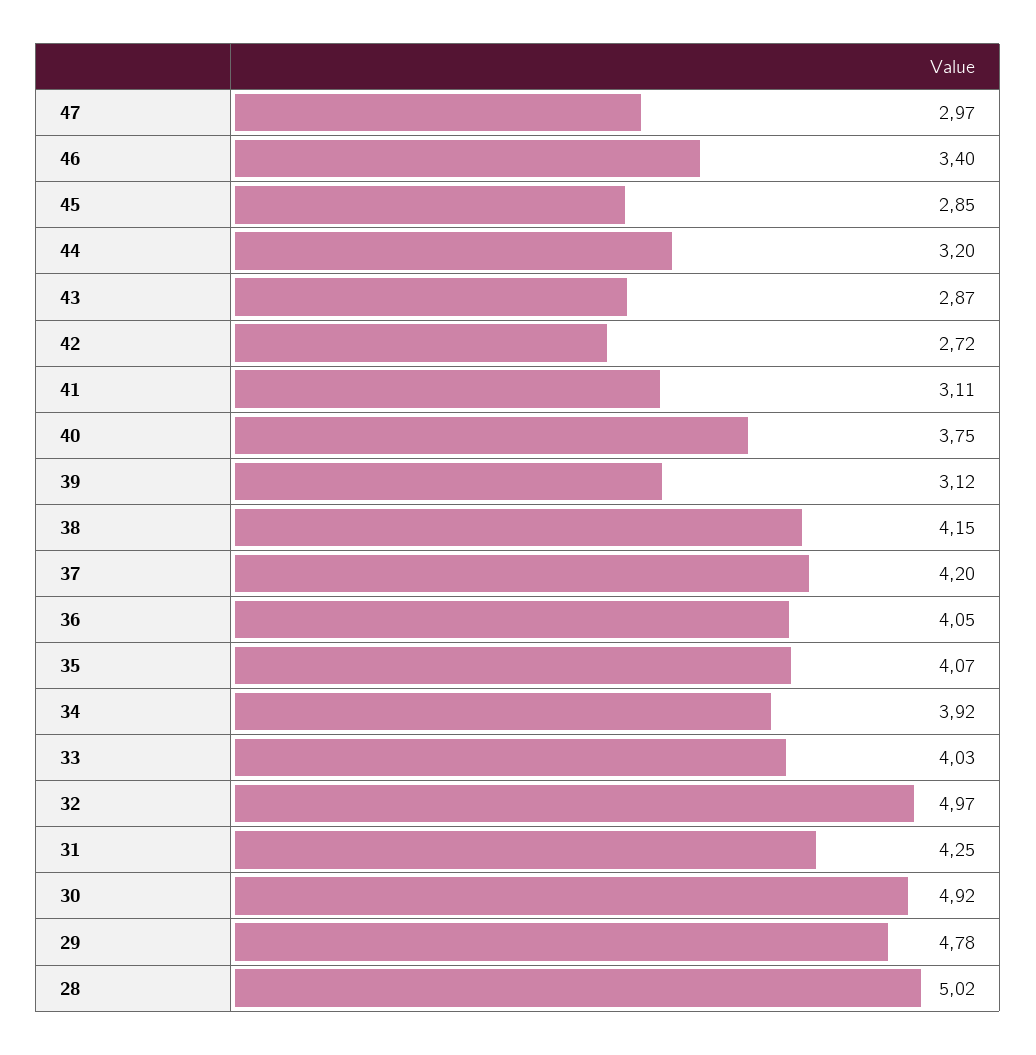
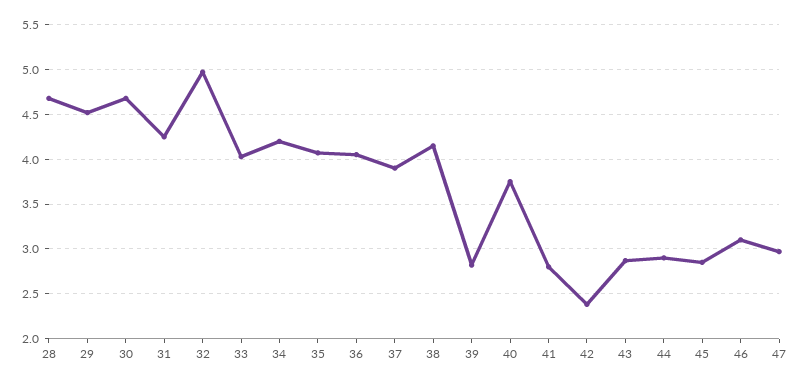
46: 3.4 -> 3.1
44: 3.2 -> 2.9
42: 2.72 -> 2.4
41: 3.11 -> 2.8
39: 3.12 -> 2.8
37: 4.2 -> 3.9
34: 3.92 -> 4.2
30: 4.92 -> 4.7
29: 4.78 -> 4.5
28: 5.02 -> 4.7

